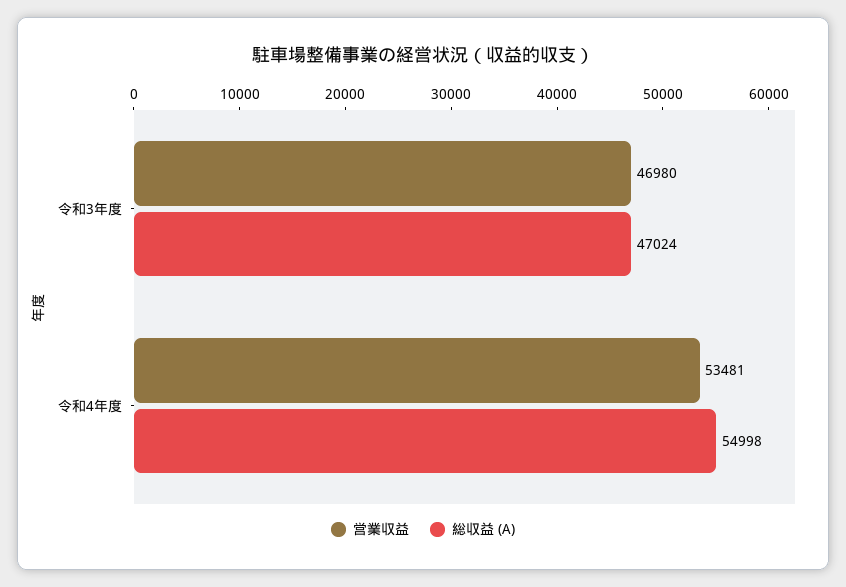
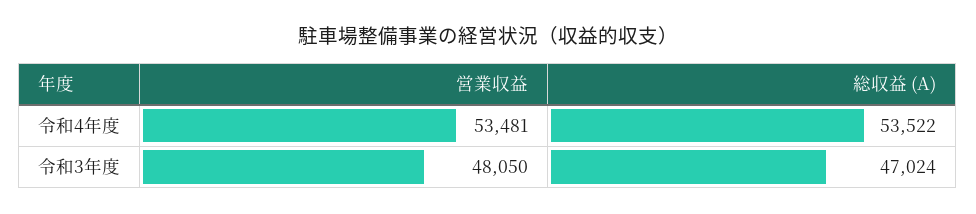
営業収益, 令和3年度: 46980 -> 48050
総収益 (A), 令和4年度: 54998 -> 53522

